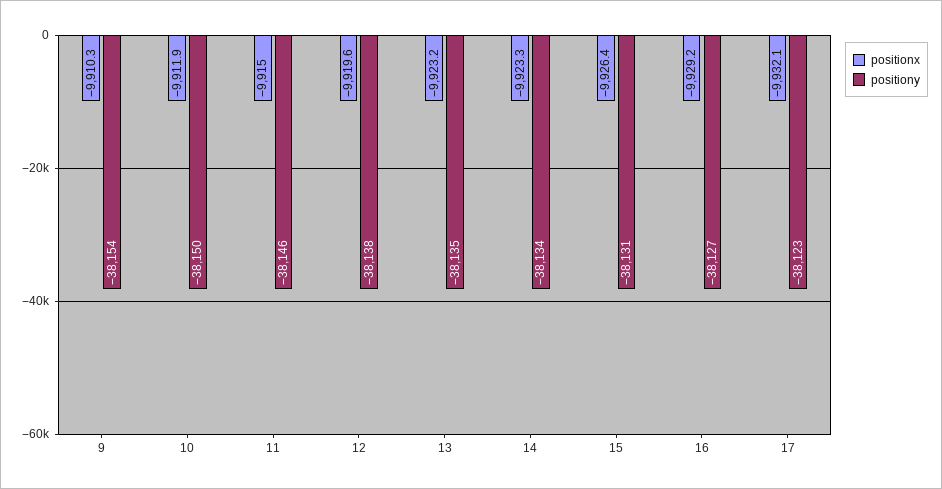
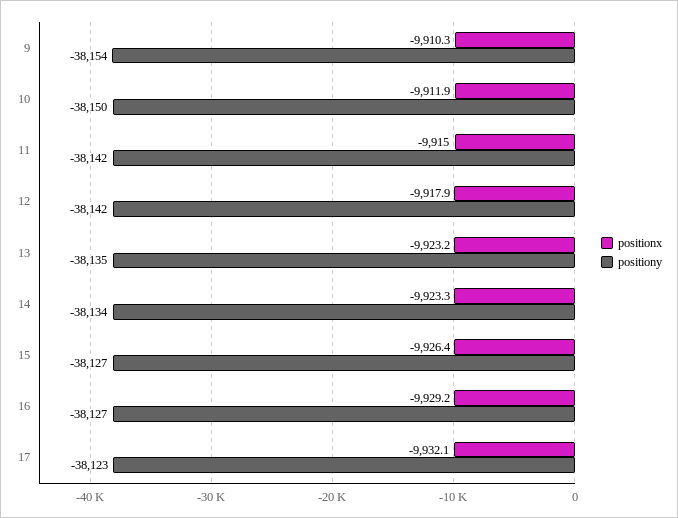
positiony, 11: -38146 -> -38142
positionx, 12: -9919.6 -> -9917.9
positiony, 12: -38138 -> -38142
positiony, 15: -38131 -> -38127

